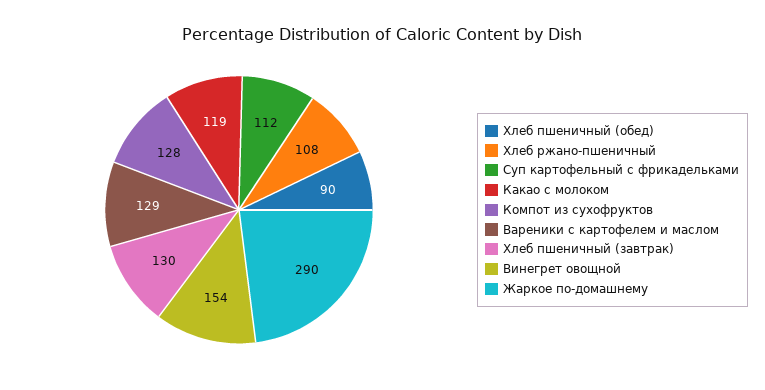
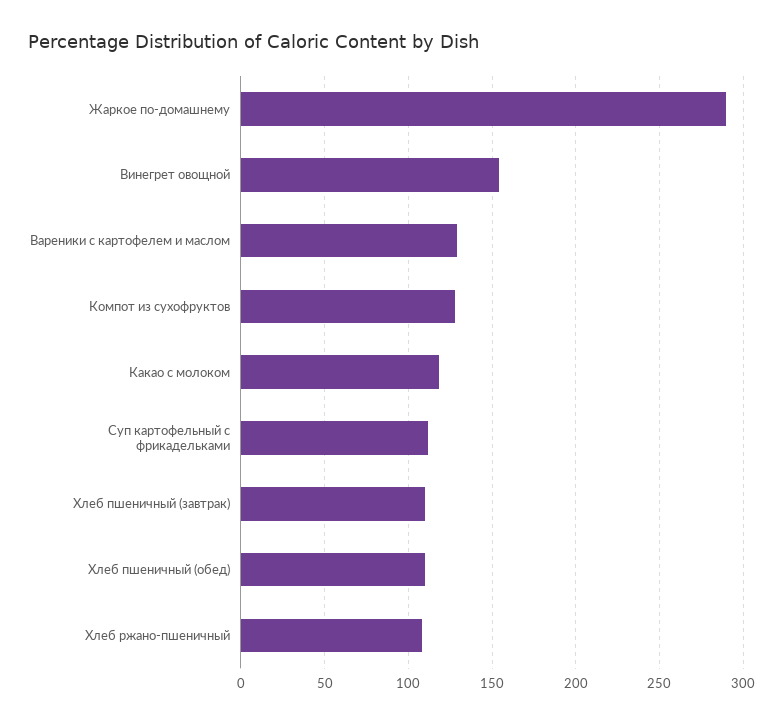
Хлеб пшеничный (обед): 90 -> 110
Хлеб пшеничный (завтрак): 130 -> 110

